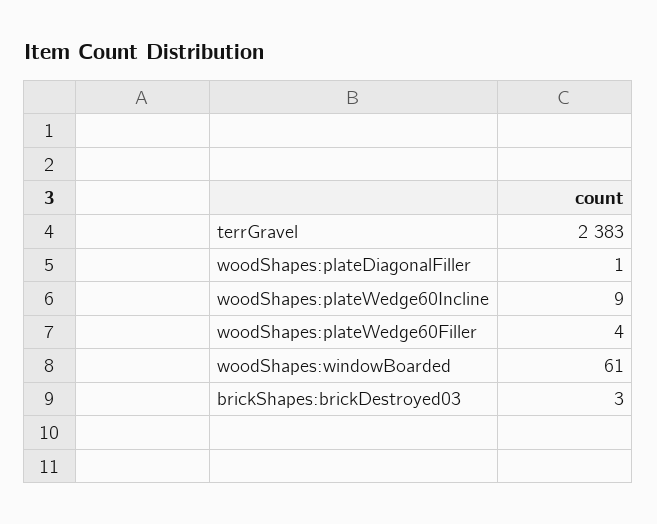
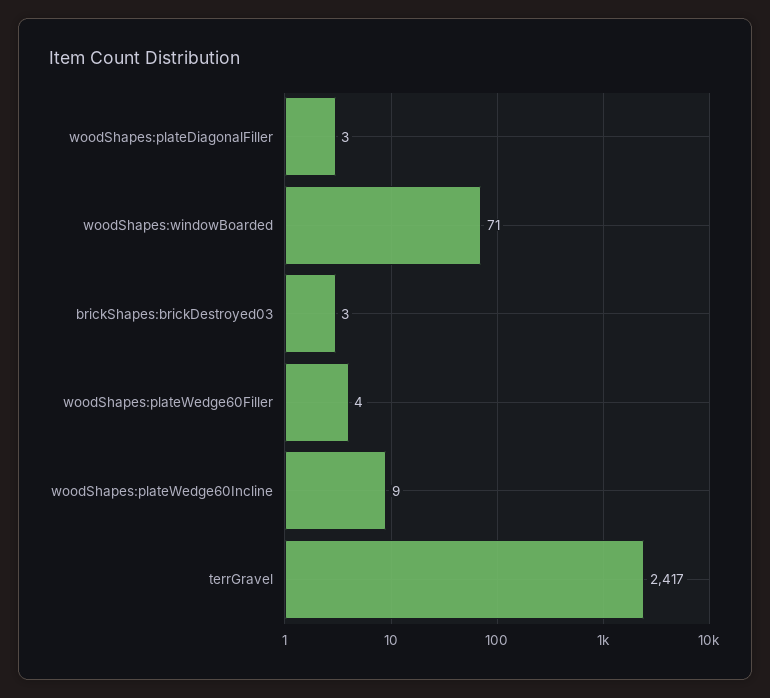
terrGravel: 2383 -> 2417
woodShapes:plateDiagonalFiller: 1 -> 3
woodShapes:windowBoarded: 61 -> 71

